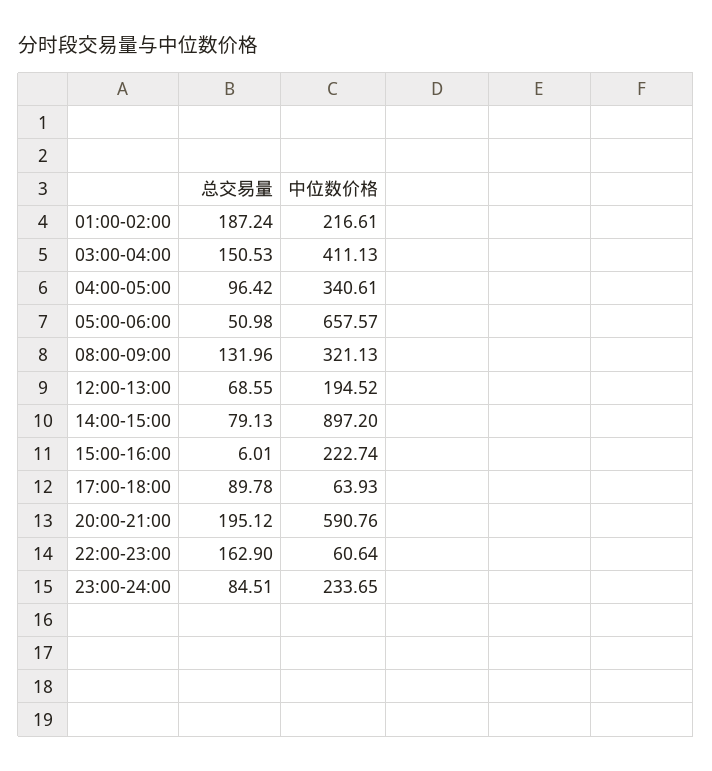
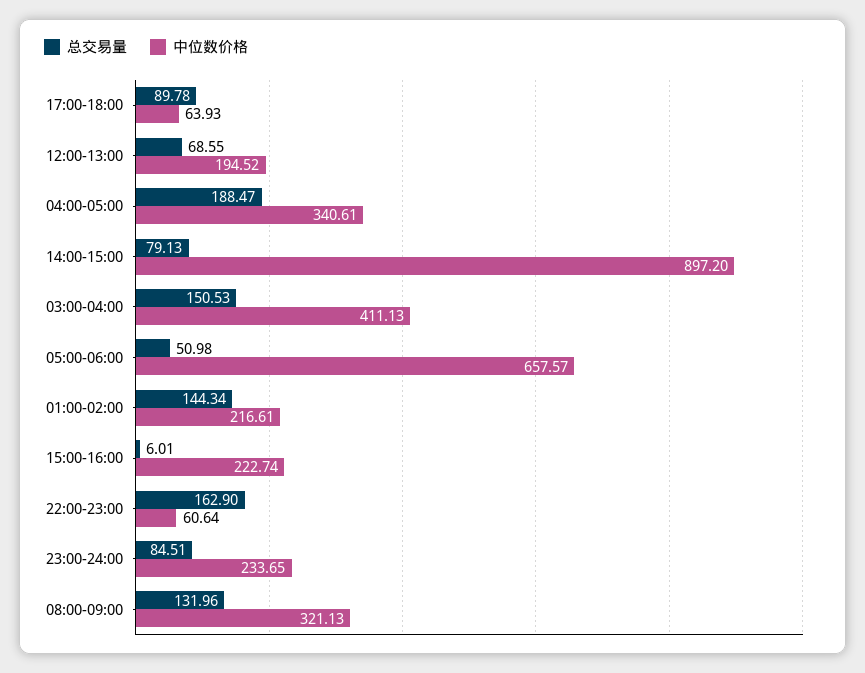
总交易量, 01:00-02:00: 187.24 -> 144.34
总交易量, 04:00-05:00: 96.42 -> 188.47
总交易量, 20:00-21:00: 195.12 -> none
中位数价格, 20:00-21:00: 590.76 -> none

